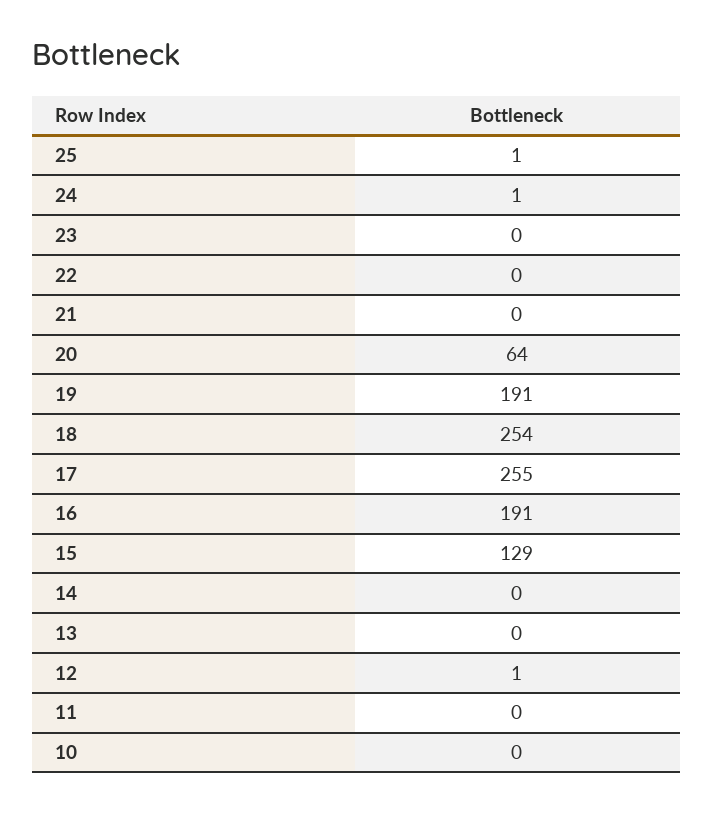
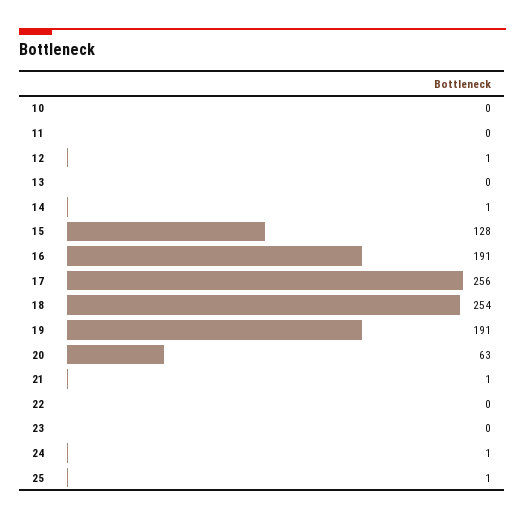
21: 0 -> 1
20: 64 -> 63
17: 255 -> 256
15: 129 -> 128
14: 0 -> 1

